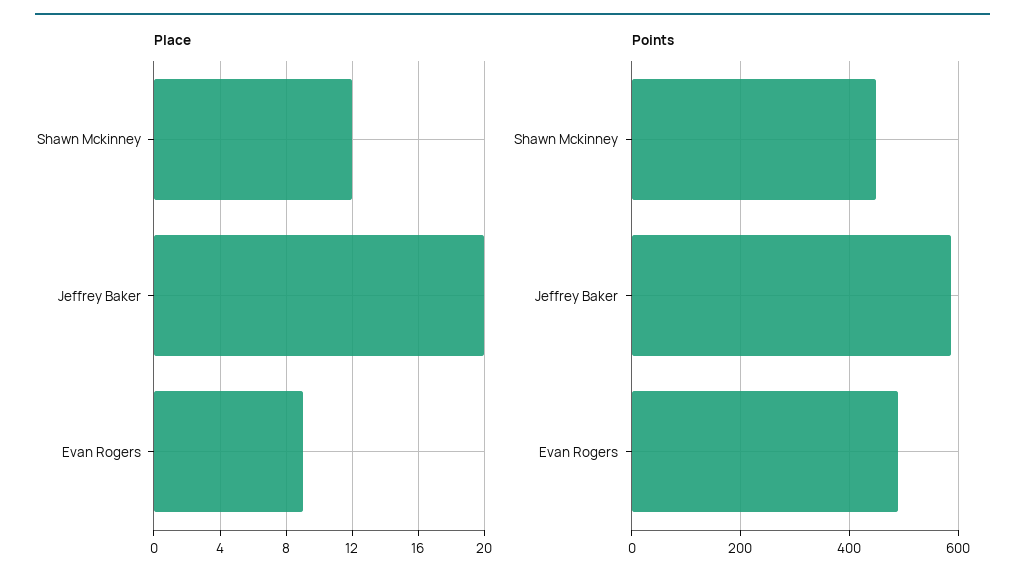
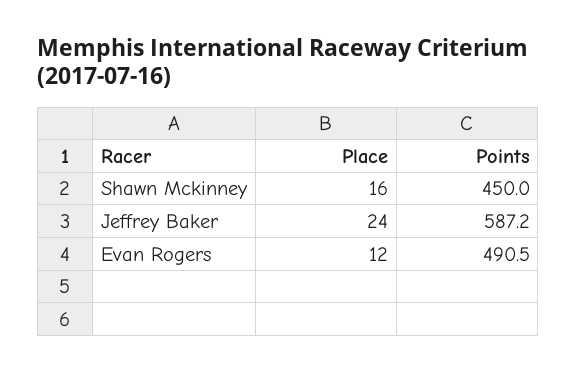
Place, Shawn Mckinney: 12 -> 16
Place, Jeffrey Baker: 20 -> 24
Place, Evan Rogers: 9 -> 12

